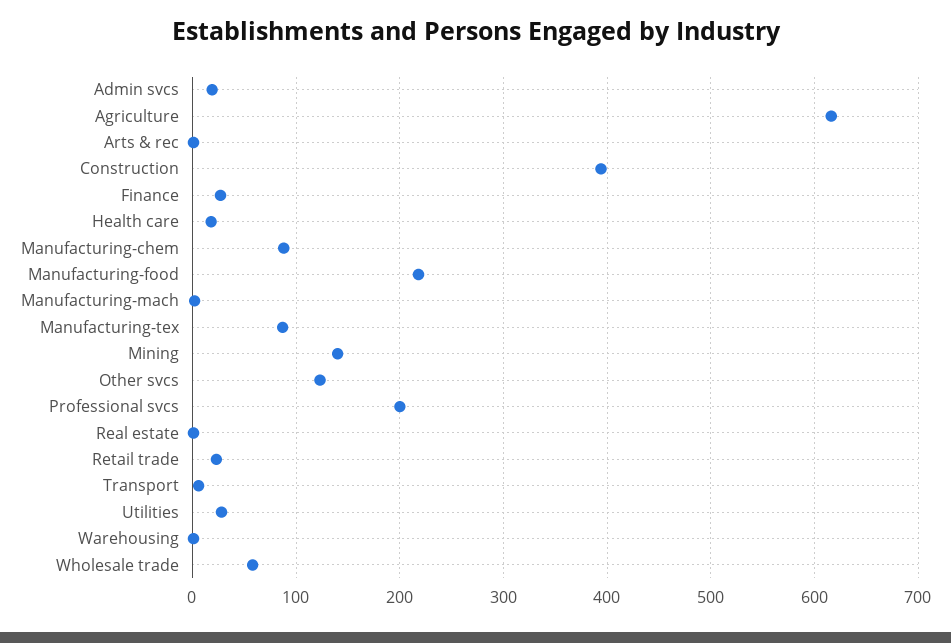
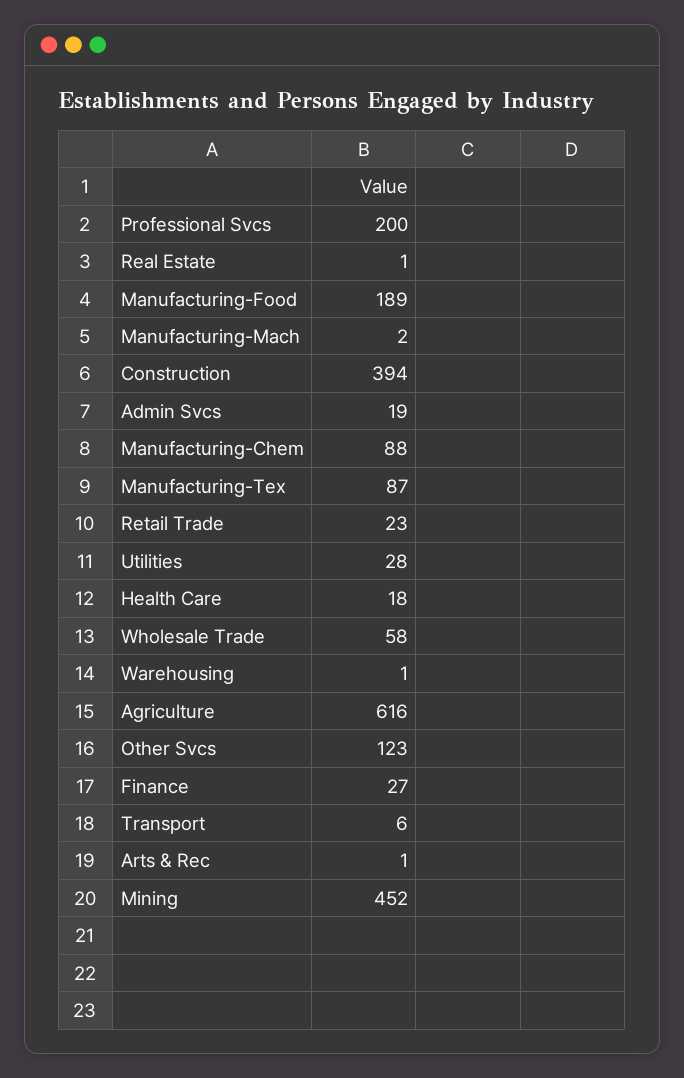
Manufacturing-food: 220 -> 189
Mining: 140 -> 452

